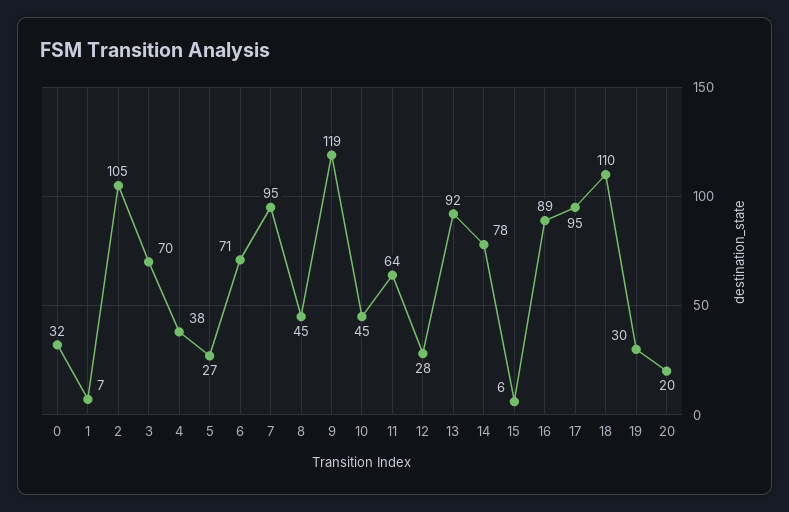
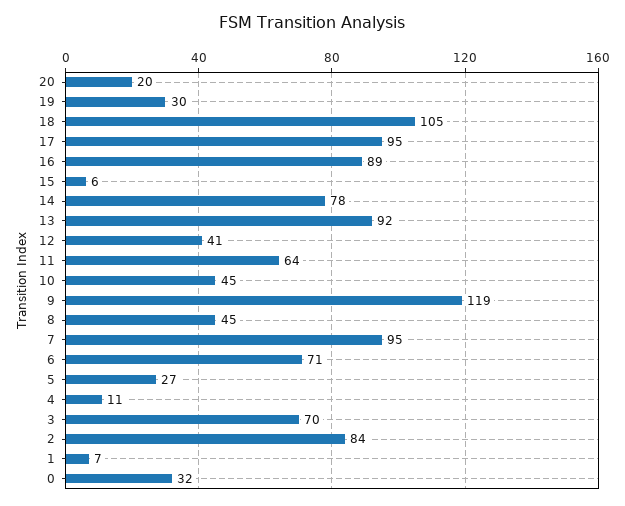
2: 105 -> 84
4: 38 -> 11
12: 28 -> 41
18: 110 -> 105

